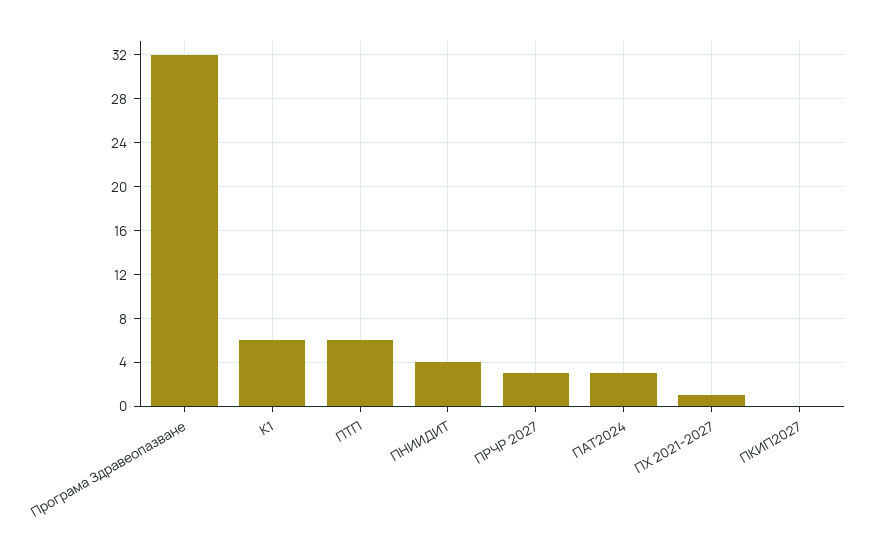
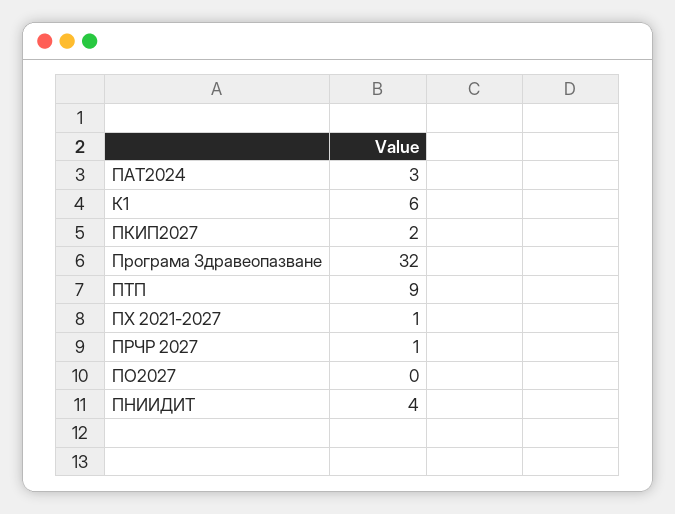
ПТП: 6 -> 9
ПРЧР 2027: 3 -> 1
ПКИП2027: 0 -> 2
ПО2027: none -> 0

